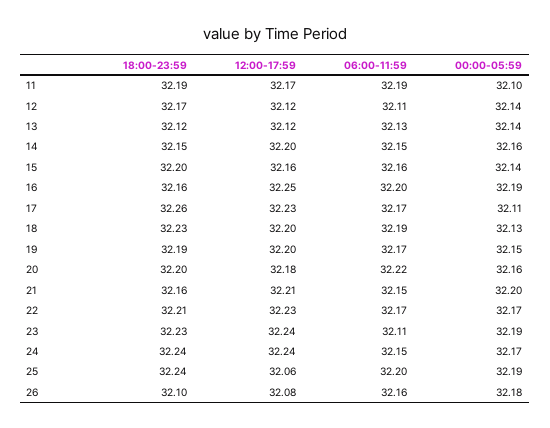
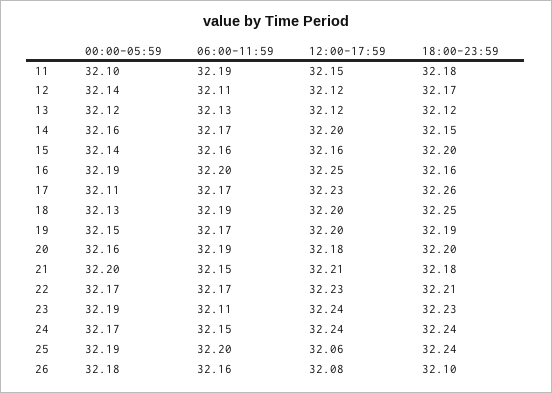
18:00-23:59, 11: 32.19 -> 32.18
12:00-17:59, 11: 32.17 -> 32.15
00:00-05:59, 13: 32.14 -> 32.12
06:00-11:59, 14: 32.15 -> 32.17
18:00-23:59, 18: 32.23 -> 32.25
06:00-11:59, 20: 32.22 -> 32.19
18:00-23:59, 21: 32.16 -> 32.18

